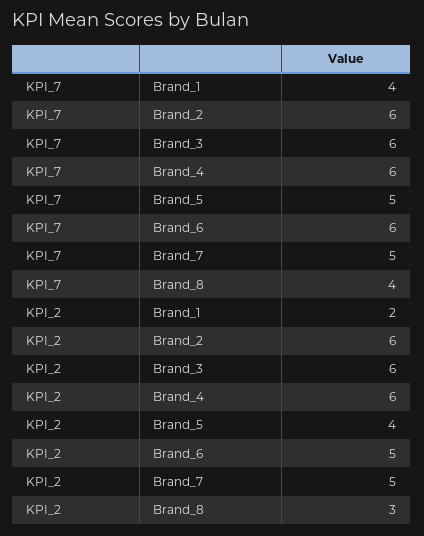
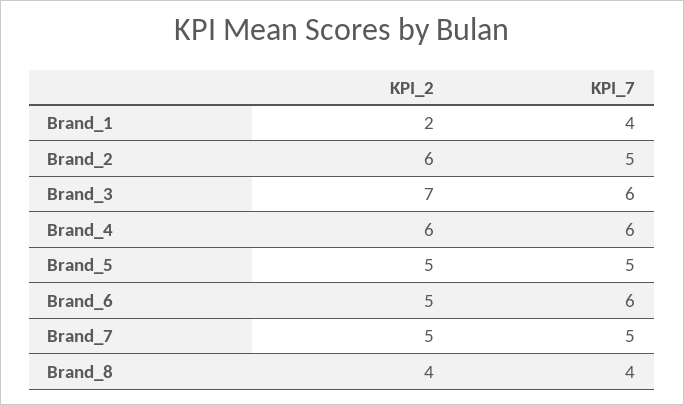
KPI_7, Brand_2: 6 -> 5
KPI_2, Brand_3: 6 -> 7
KPI_2, Brand_5: 4 -> 5
KPI_2, Brand_8: 3 -> 4

